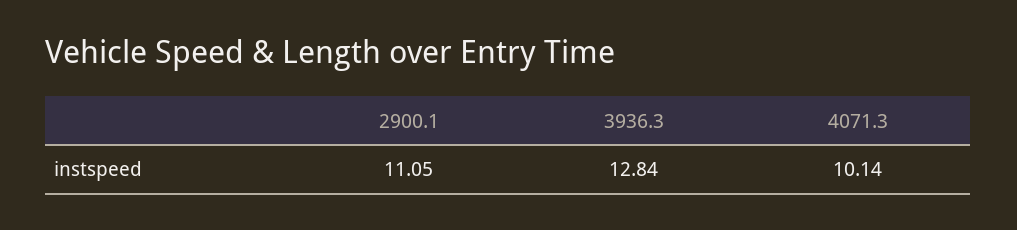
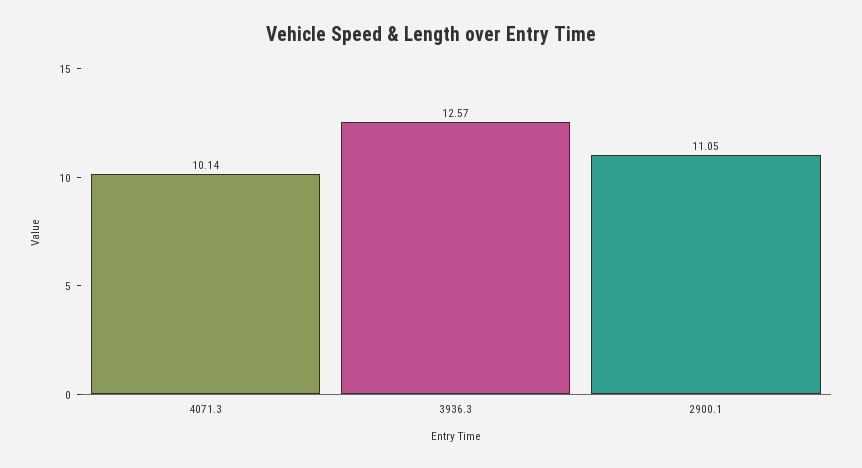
3936.3: 12.84 -> 12.57

